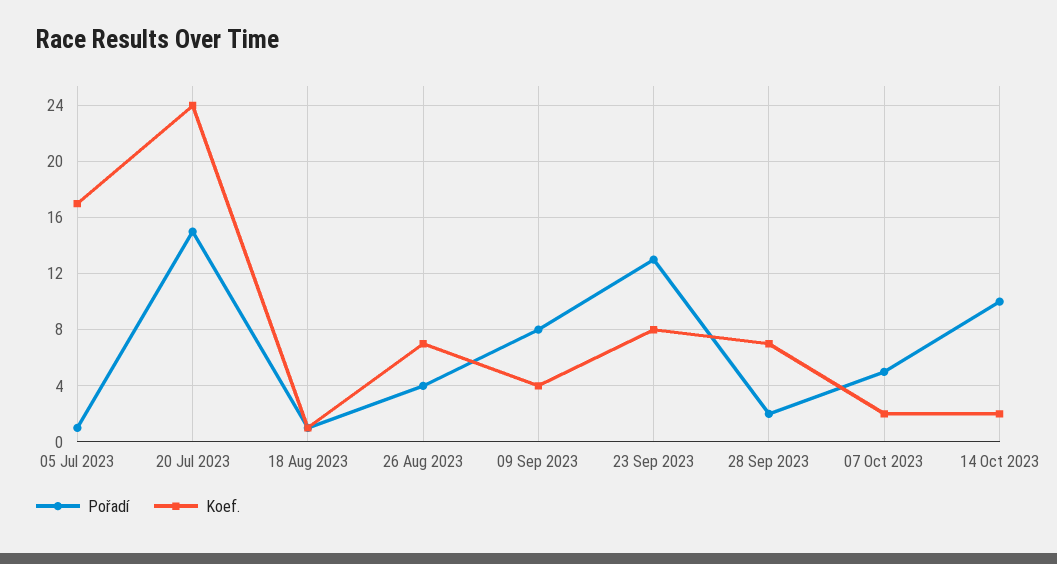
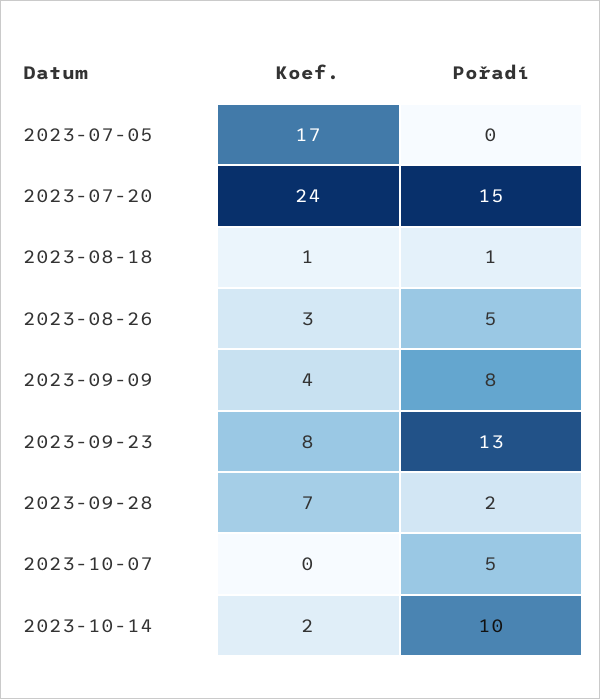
Pořadí, 05 Jul 2023: 1 -> 0
Pořadí, 26 Aug 2023: 4 -> 5
Koef., 26 Aug 2023: 7 -> 3
Koef., 07 Oct 2023: 2 -> 0

